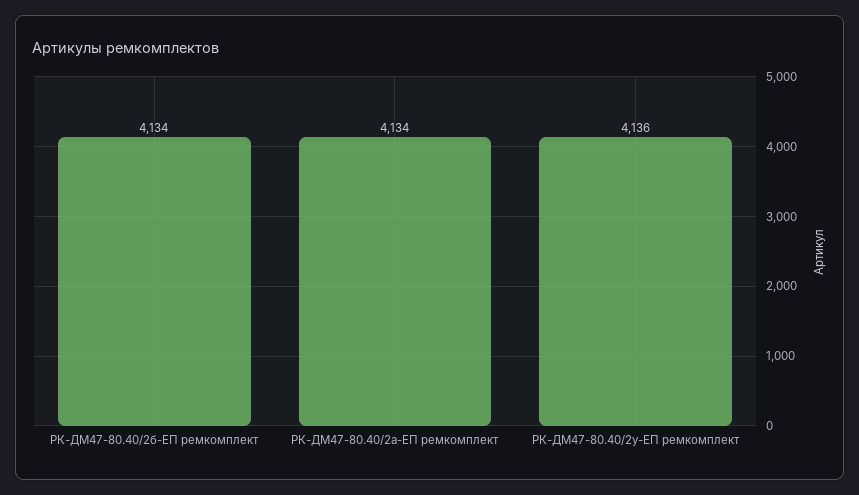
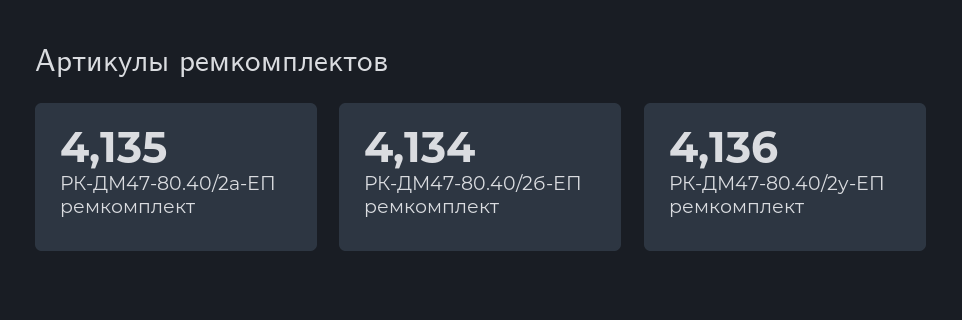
РК-ДМ47-80.40/2а-ЕП ремкомплект: 4134 -> 4135

